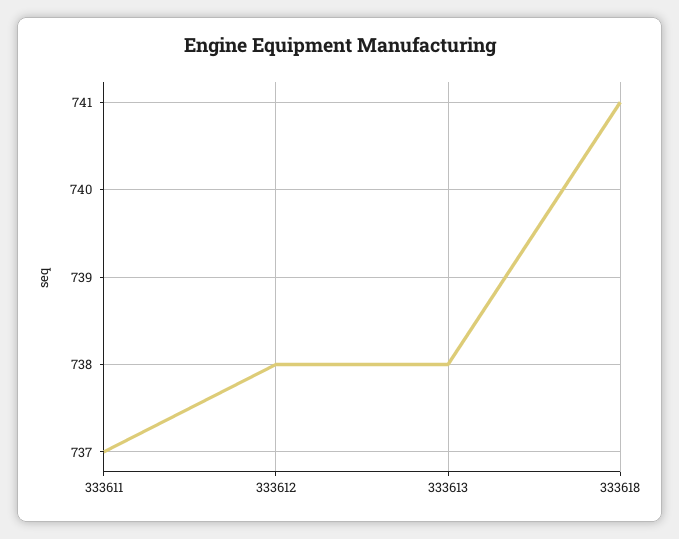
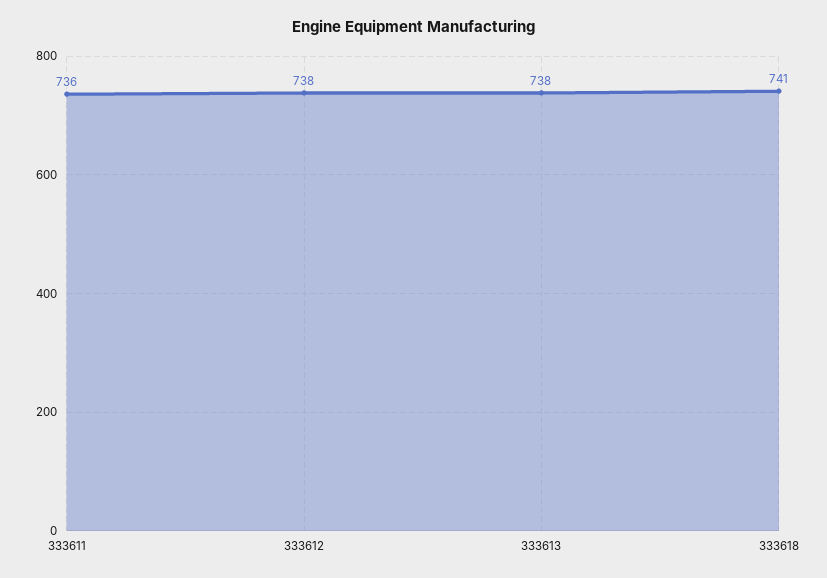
333611: 737 -> 736

